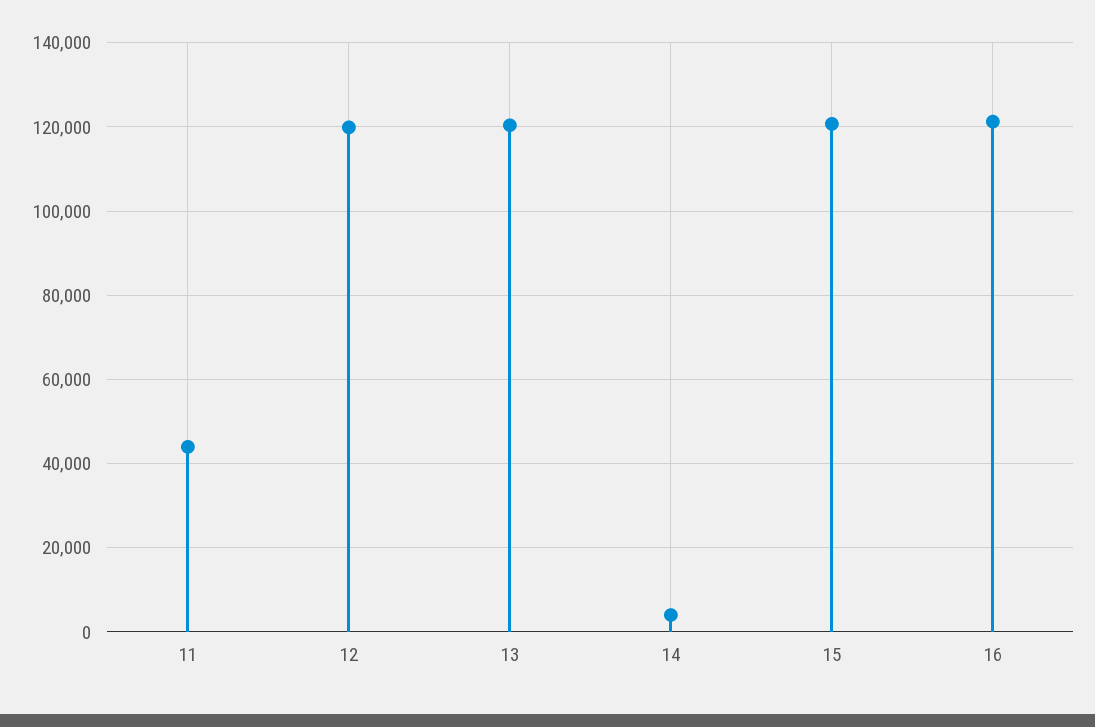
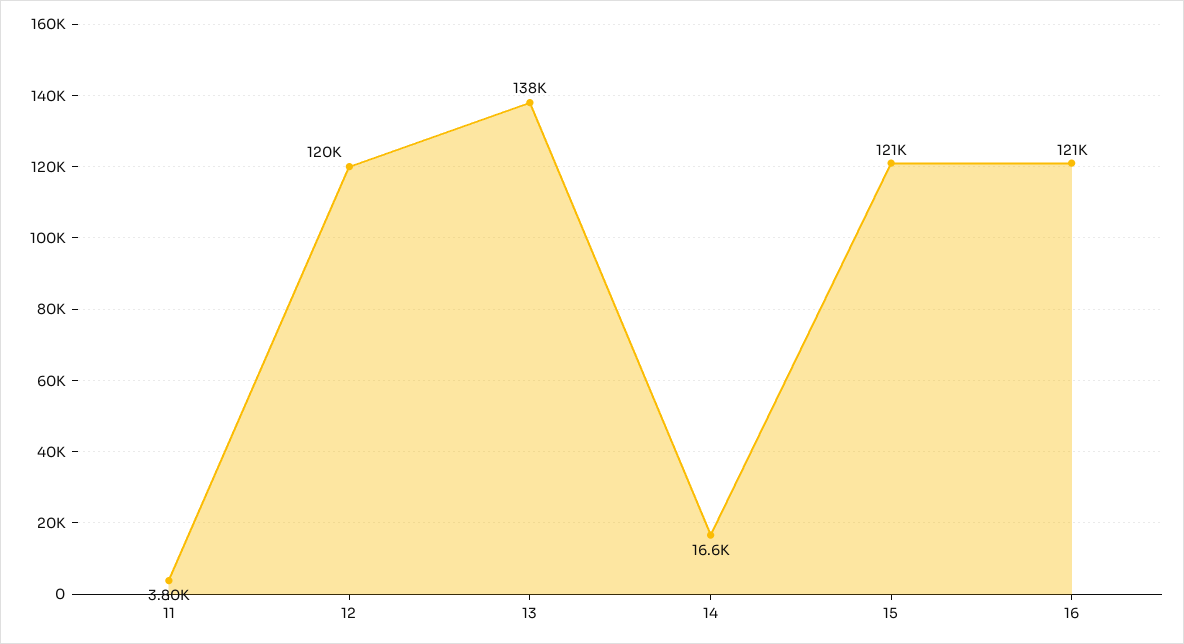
11: 44000 -> 3800
13: 120000 -> 138000
14: 4000 -> 16600

